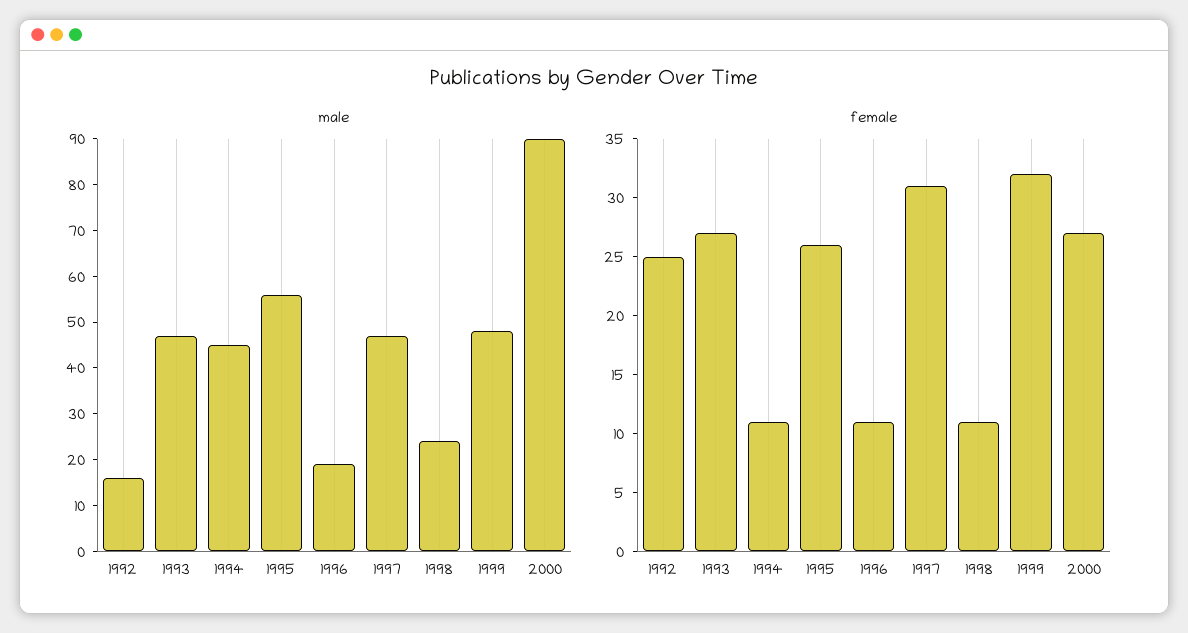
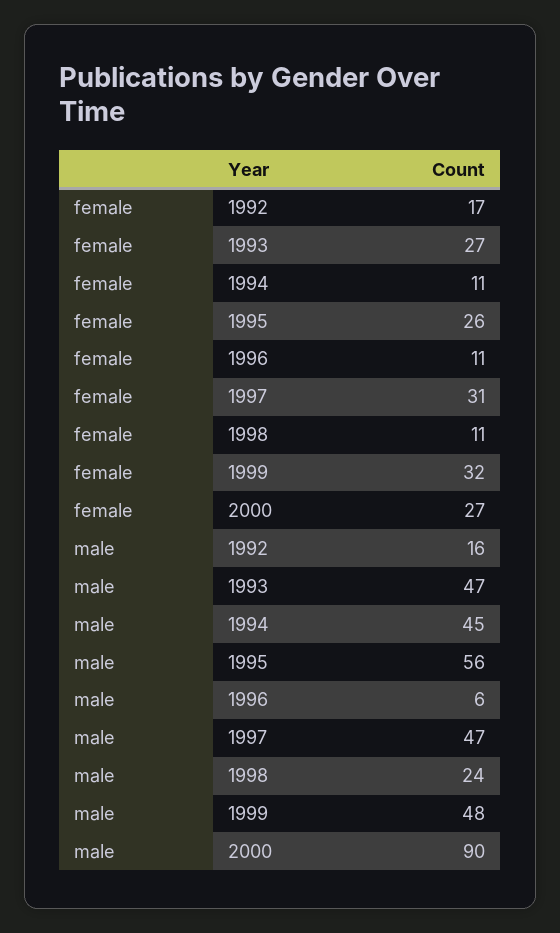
male, 1996: 20 -> 6
female, 1992: 25 -> 17

